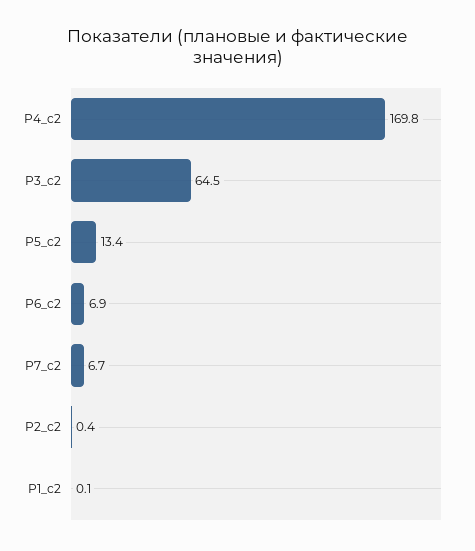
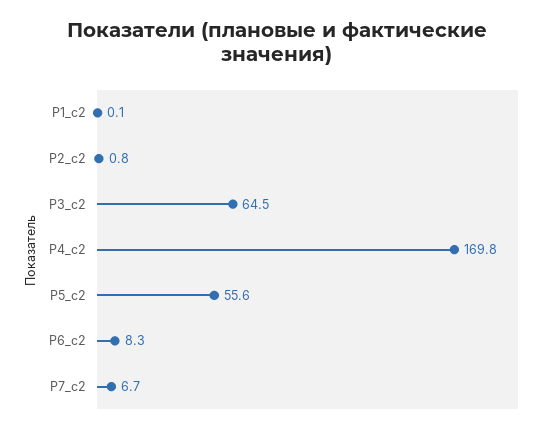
Р5_c2: 13.4 -> 55.6
Р6_c2: 6.9 -> 8.3
Р2_с2: 0.4 -> 0.8

